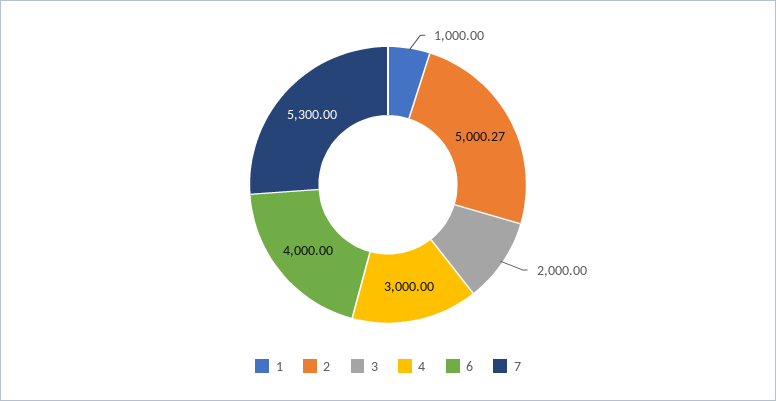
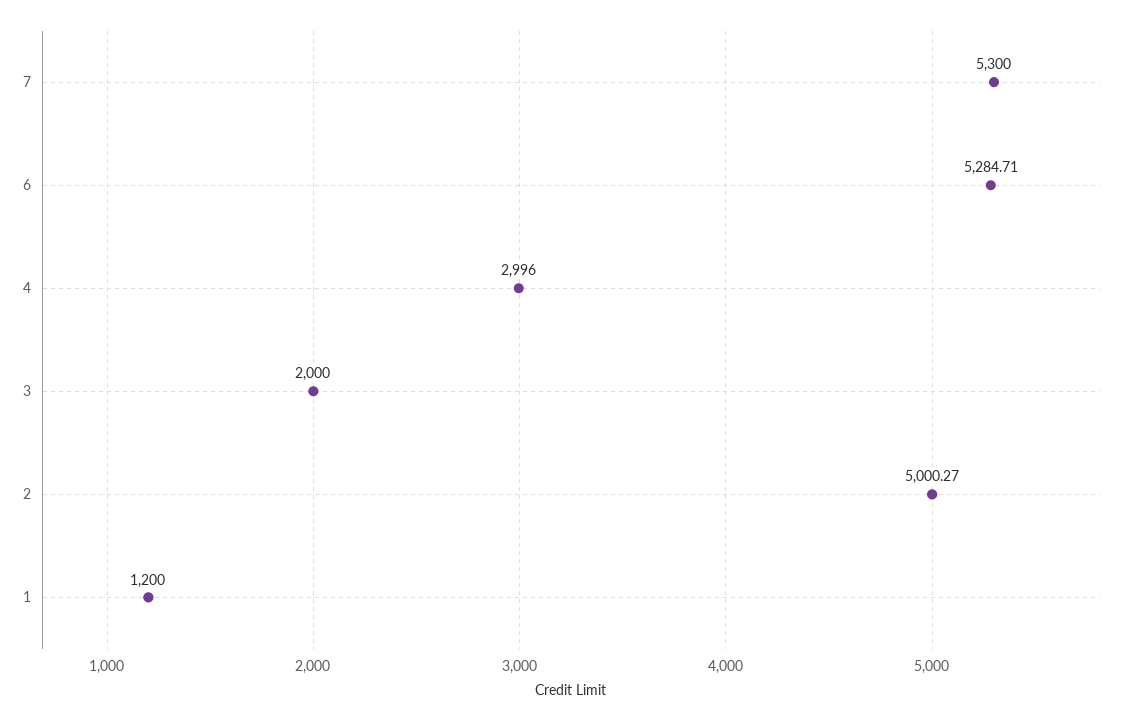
1: 1000 -> 1200
4: 3000 -> 2996
6: 4000 -> 5284.71

